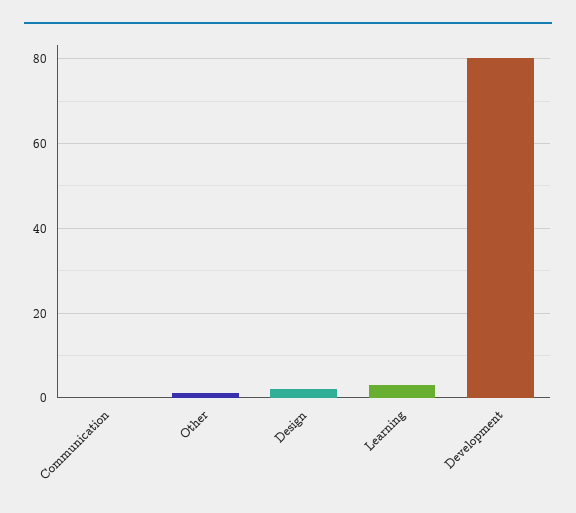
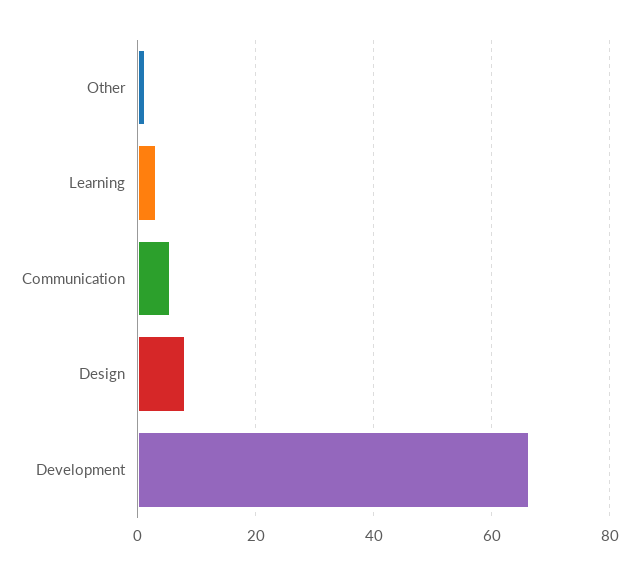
Communication: 0 -> 6
Design: 2 -> 8
Development: 80 -> 66

